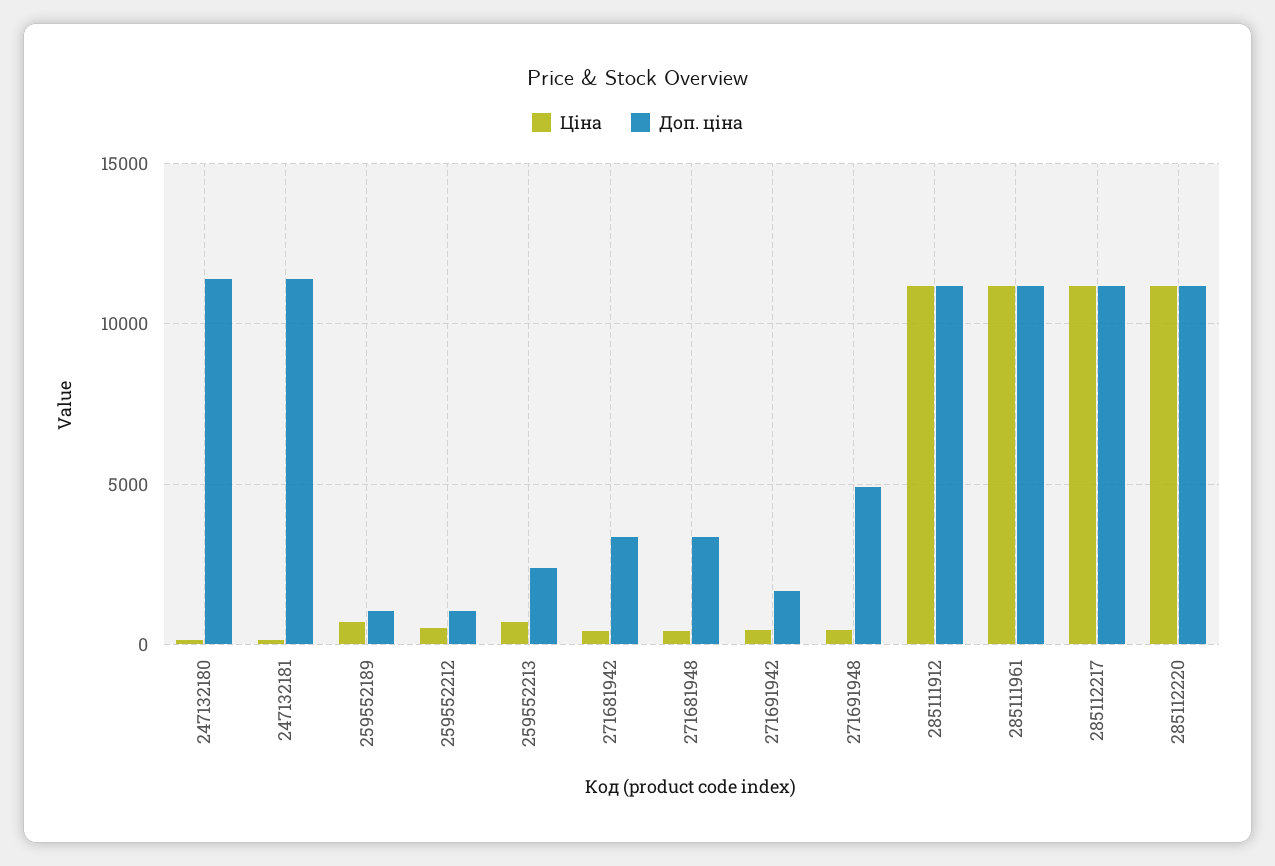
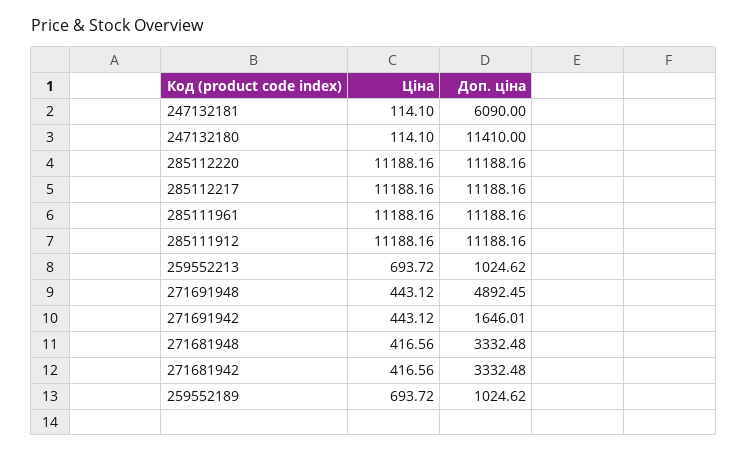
Доп. ціна, 247132181: 11500 -> 6090
Ціна, 259552212: 500 -> none
Доп. ціна, 259552212: 1000 -> none
Доп. ціна, 259552213: 2500 -> 1024.62

